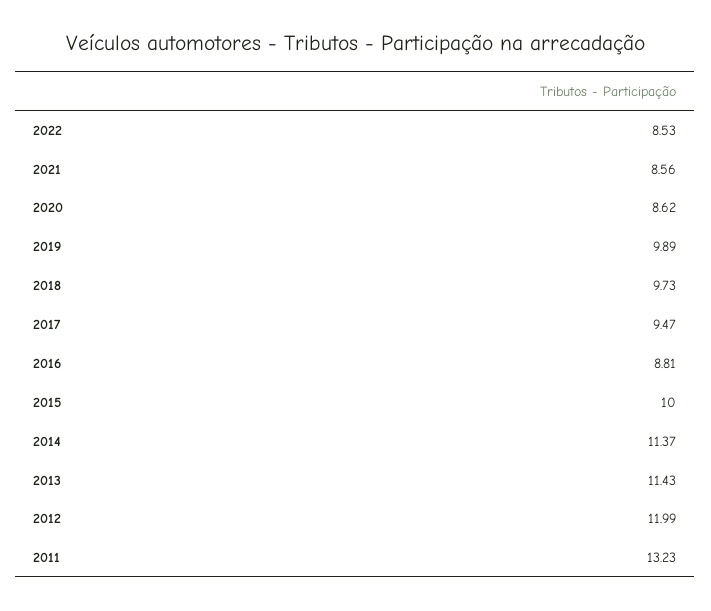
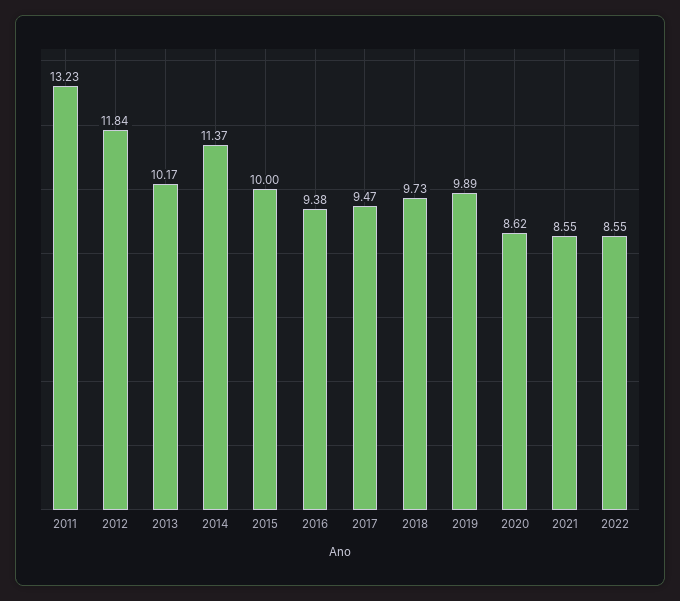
2022: 8.53 -> 8.55
2021: 8.56 -> 8.55
2016: 8.81 -> 9.38
2013: 11.43 -> 10.17
2012: 11.99 -> 11.84

